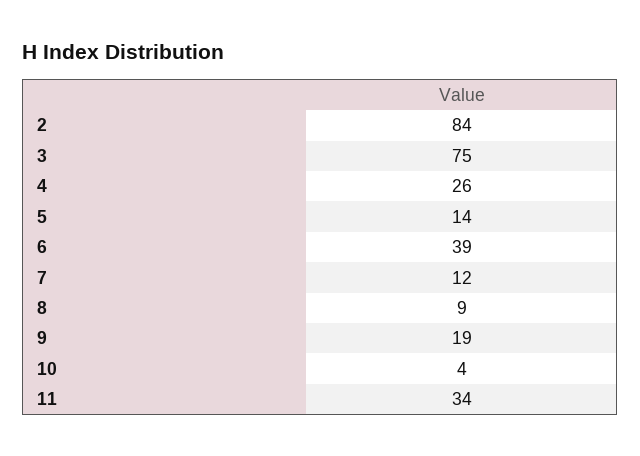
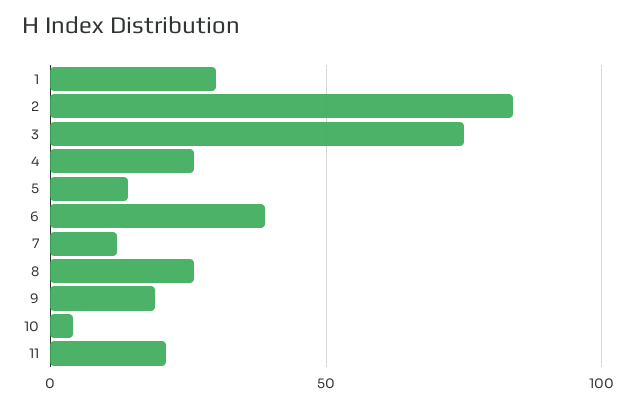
8: 9 -> 25
11: 34 -> 20
1: none -> 30

